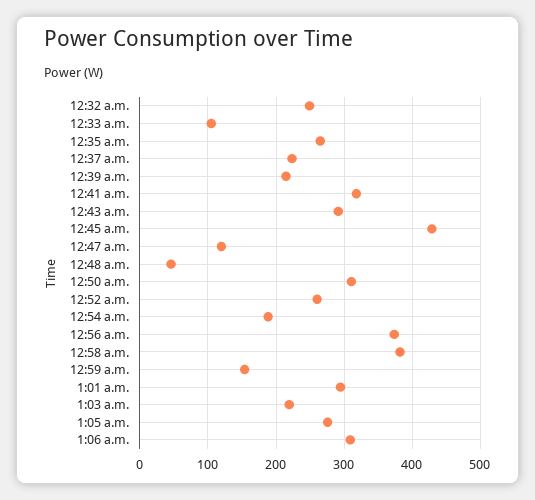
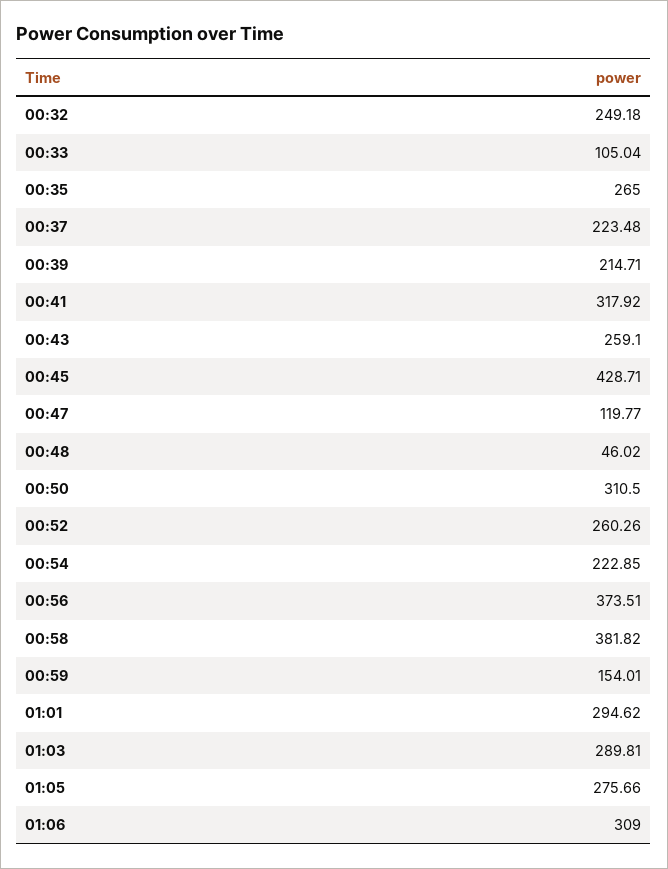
12:43 a.m.: 290 -> 259.1
12:54 a.m.: 190 -> 222.85
1:03 a.m.: 220 -> 289.81

